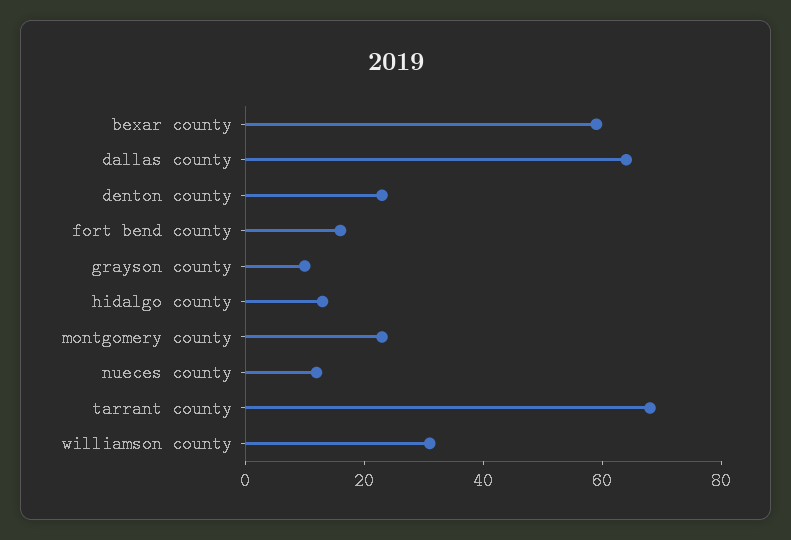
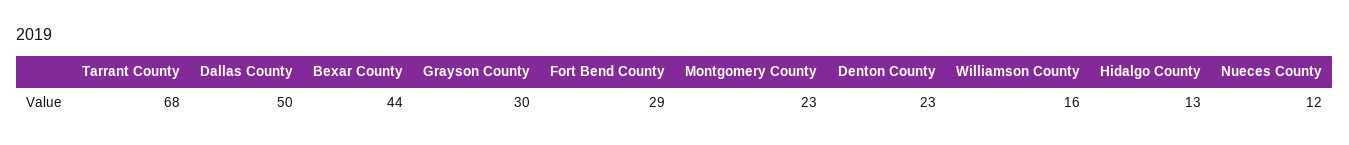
bexar county: 60 -> 44
dallas county: 65 -> 50
fort bend county: 15 -> 29
grayson county: 10 -> 30
williamson county: 30 -> 16

